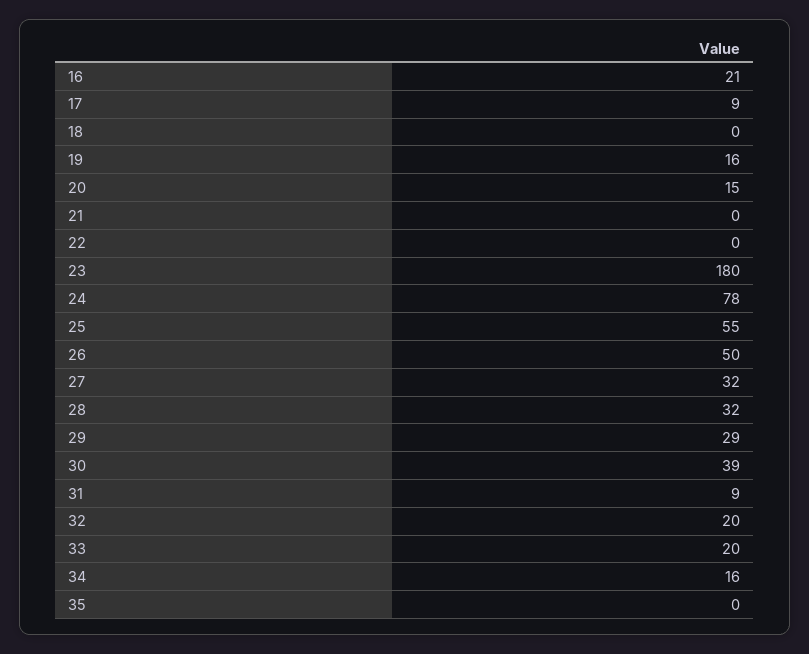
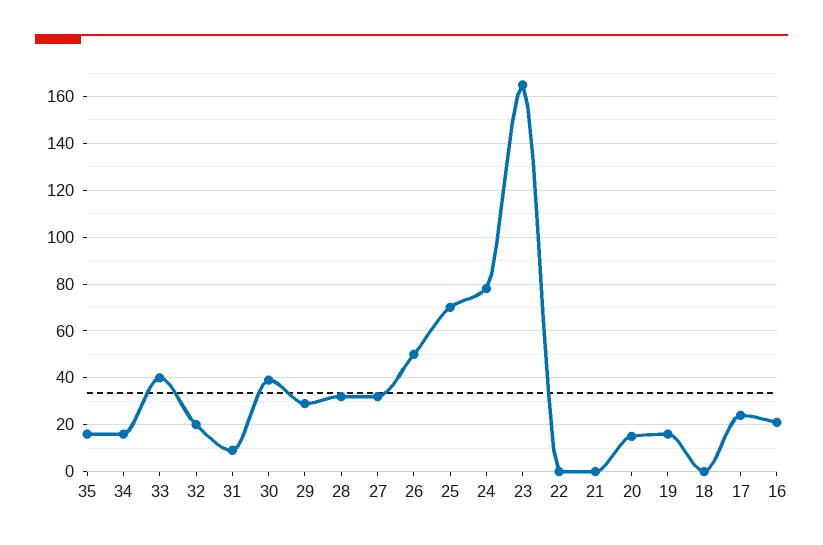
17: 9 -> 25
23: 180 -> 165
25: 55 -> 70
33: 20 -> 40
35: 0 -> 15

